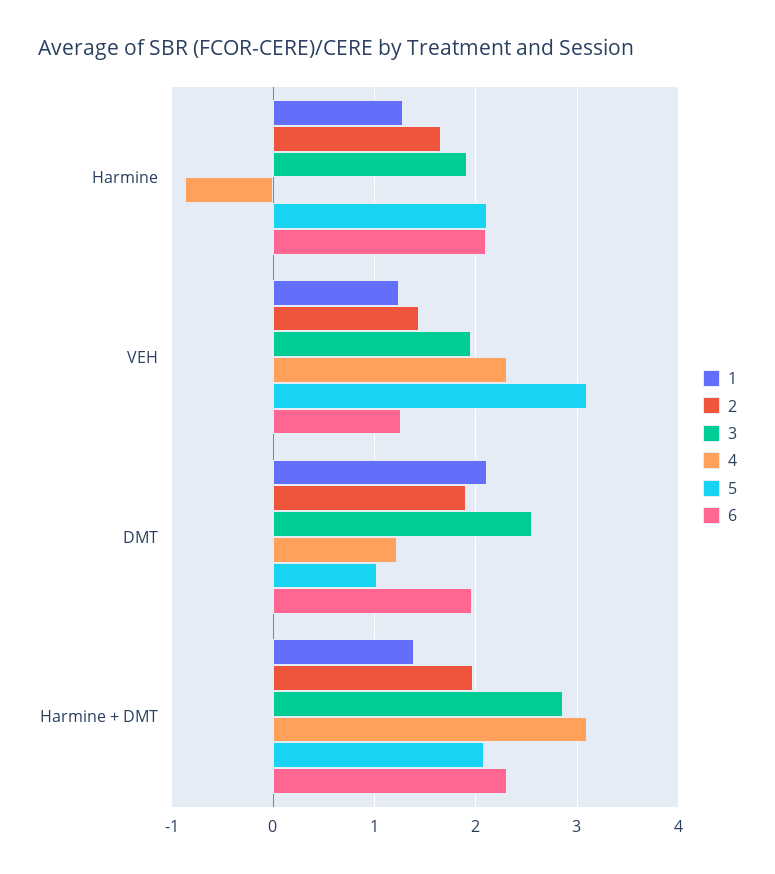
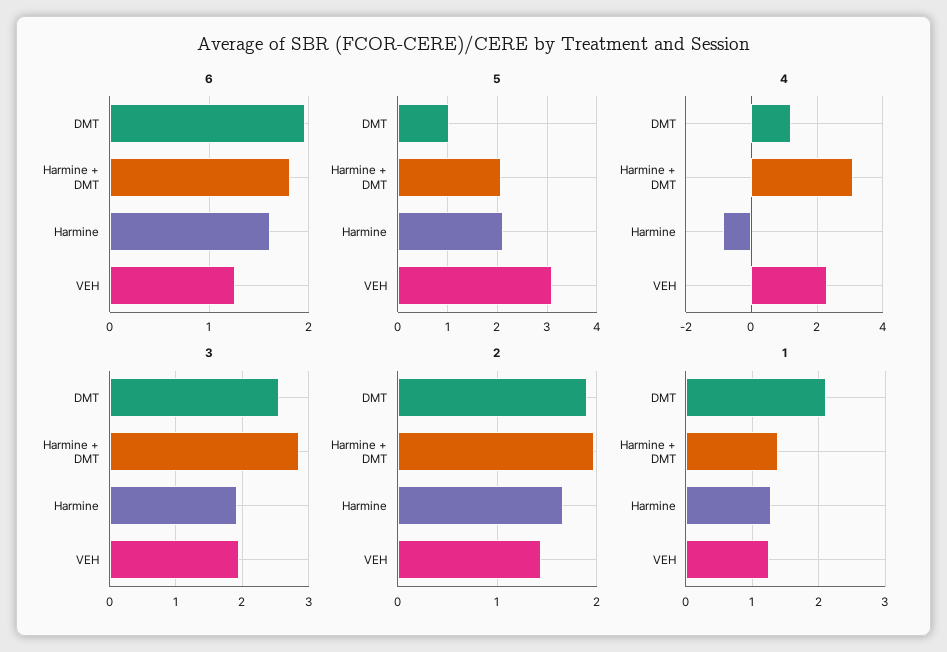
6, Harmine: 2.1 -> 1.6
6, Harmine + DMT: 2.3 -> 1.8

